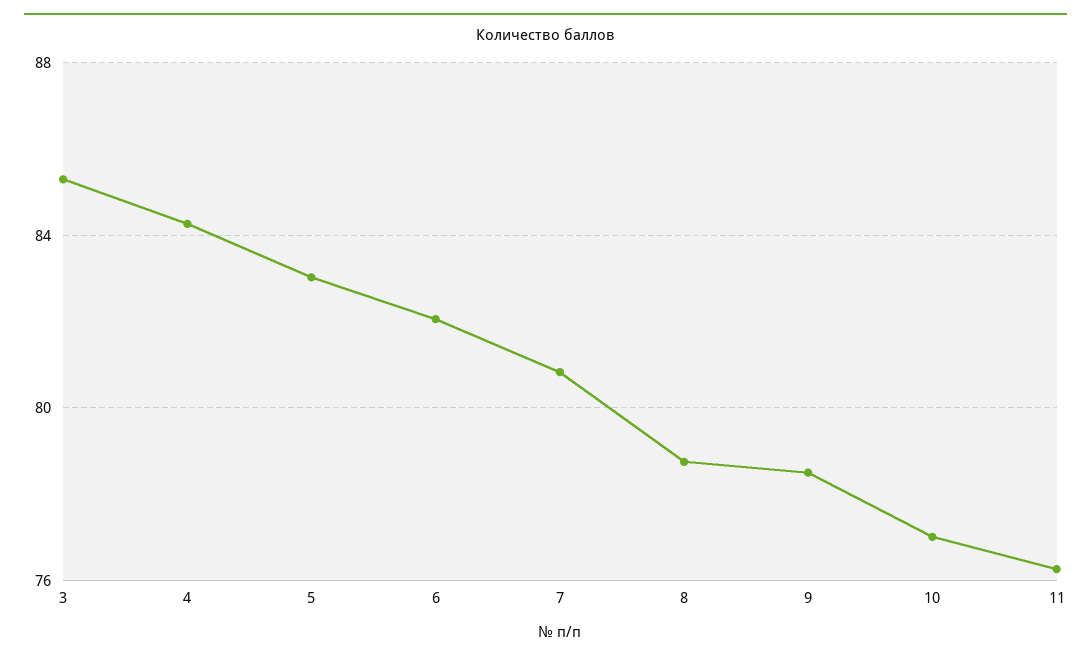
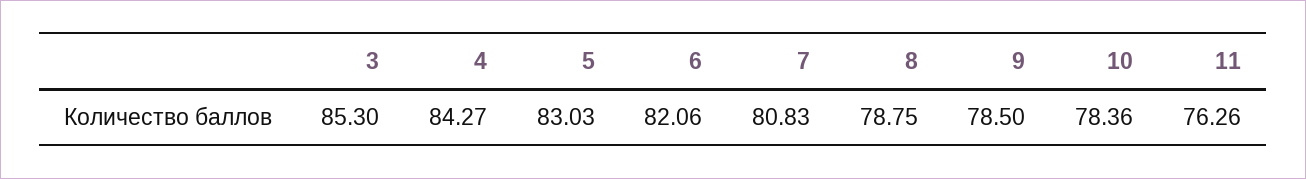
10: 77 -> 78.36

